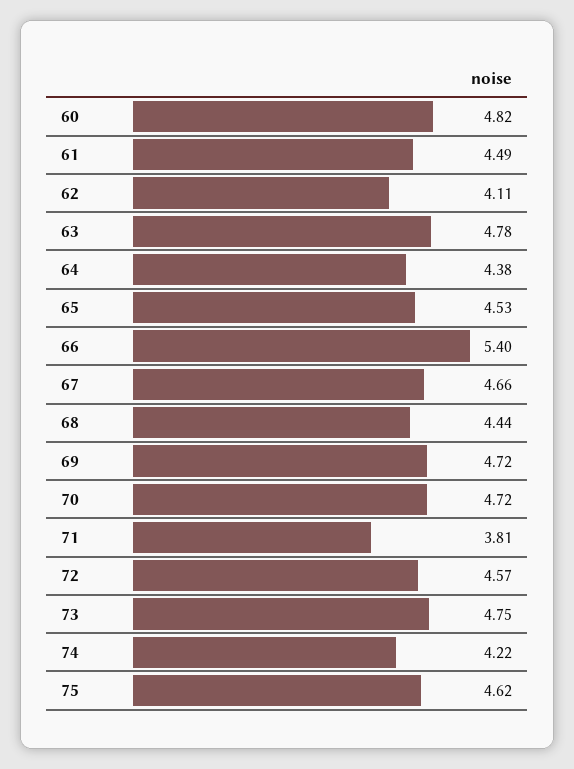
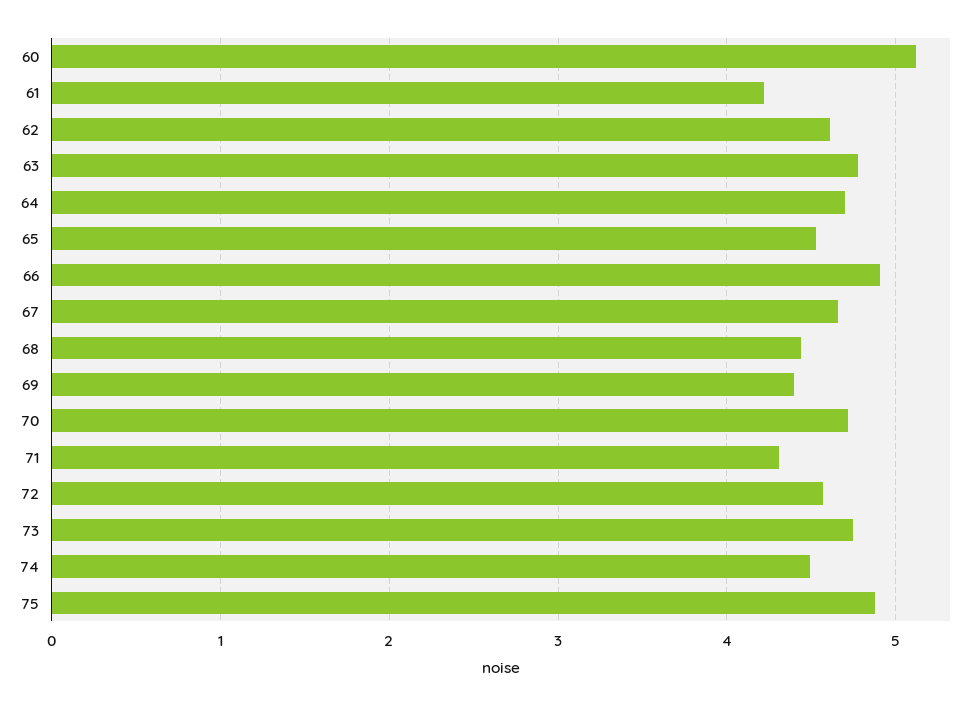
60: 4.82 -> 5.1
61: 4.49 -> 4.2
62: 4.11 -> 4.6
64: 4.38 -> 4.7
66: 5.4 -> 4.9
69: 4.72 -> 4.4
71: 3.81 -> 4.3
74: 4.22 -> 4.5
75: 4.62 -> 4.9

